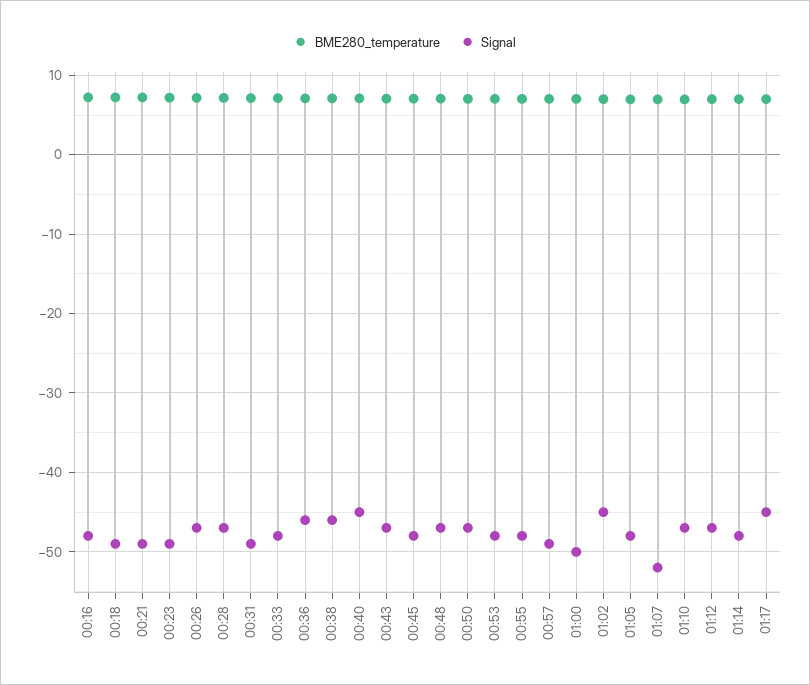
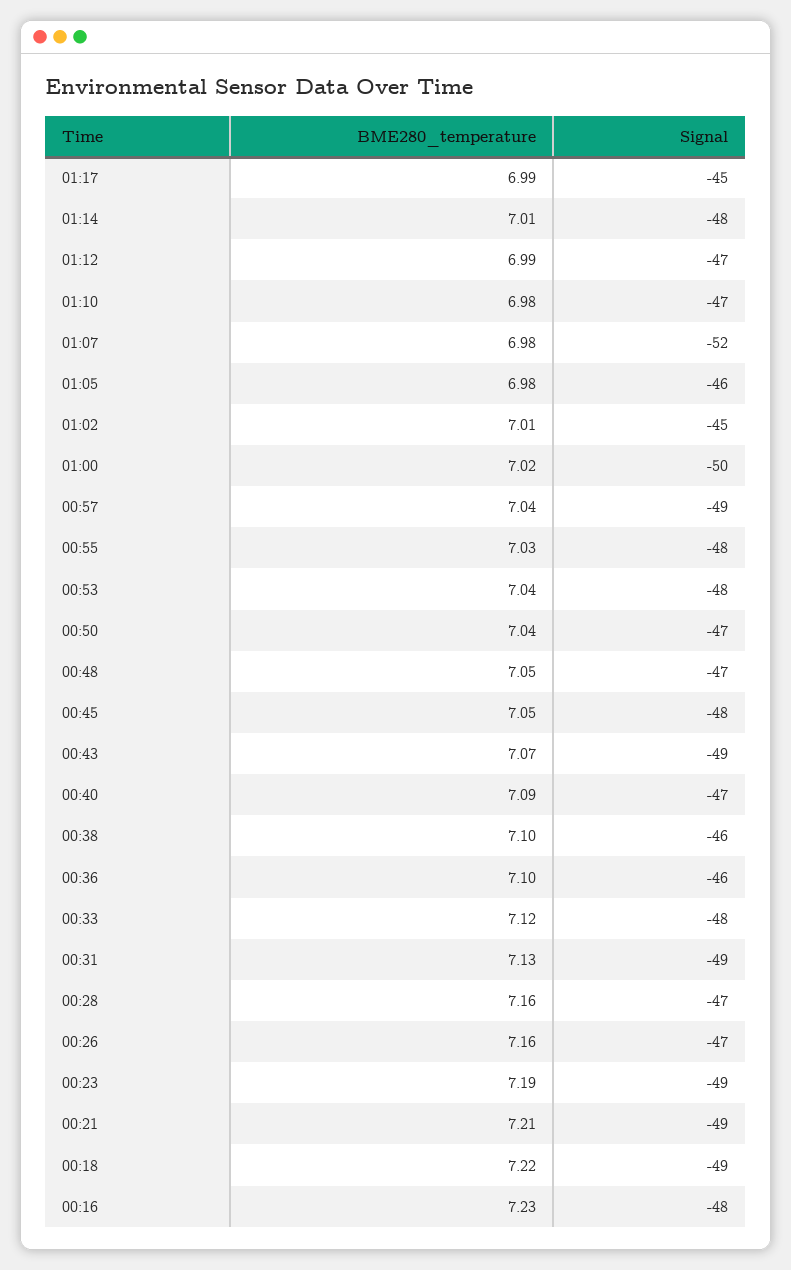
Signal, 00:40: -45 -> -47
Signal, 00:43: -47 -> -49
Signal, 01:05: -48 -> -46

